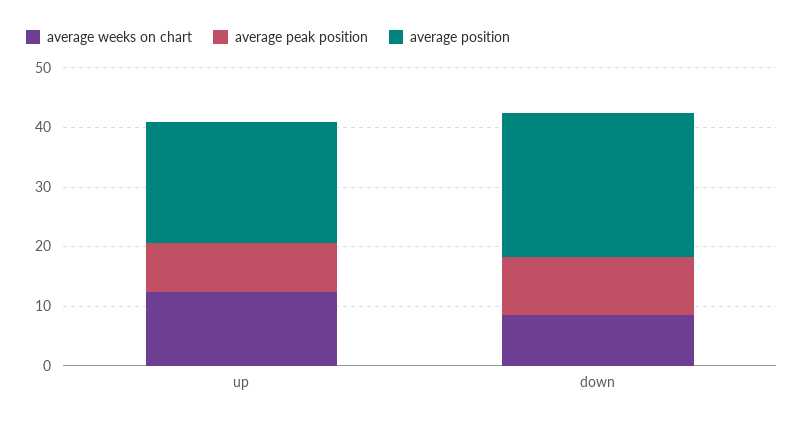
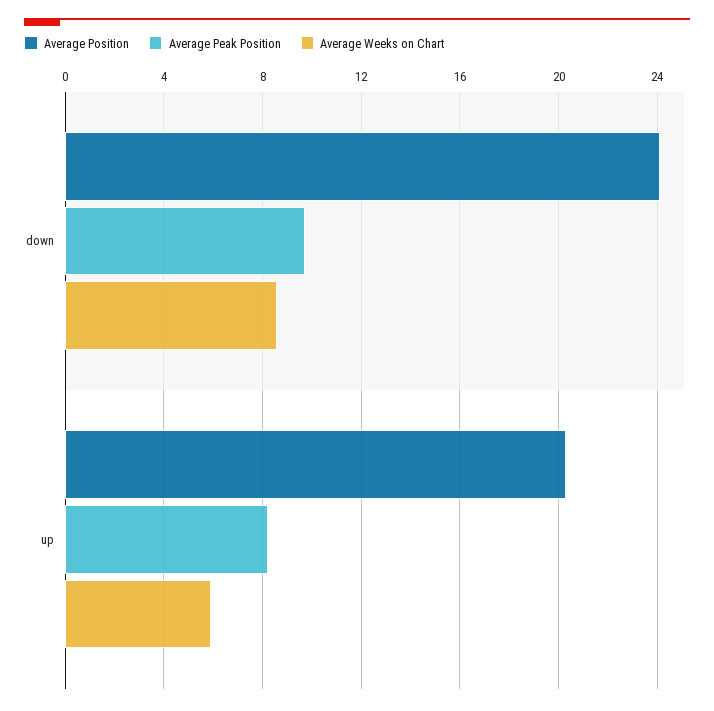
average weeks on chart, up: 12 -> 6

